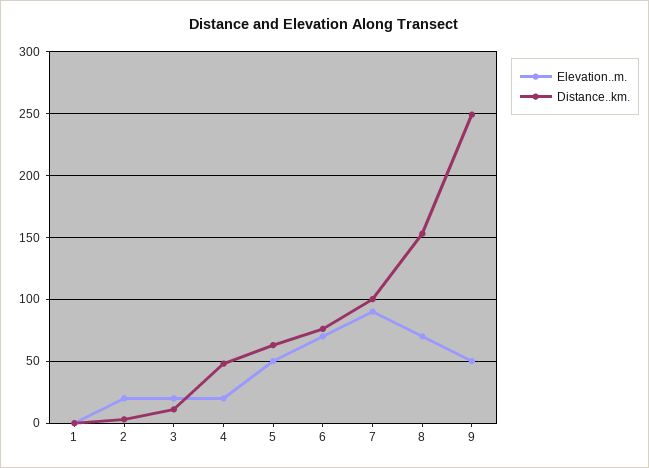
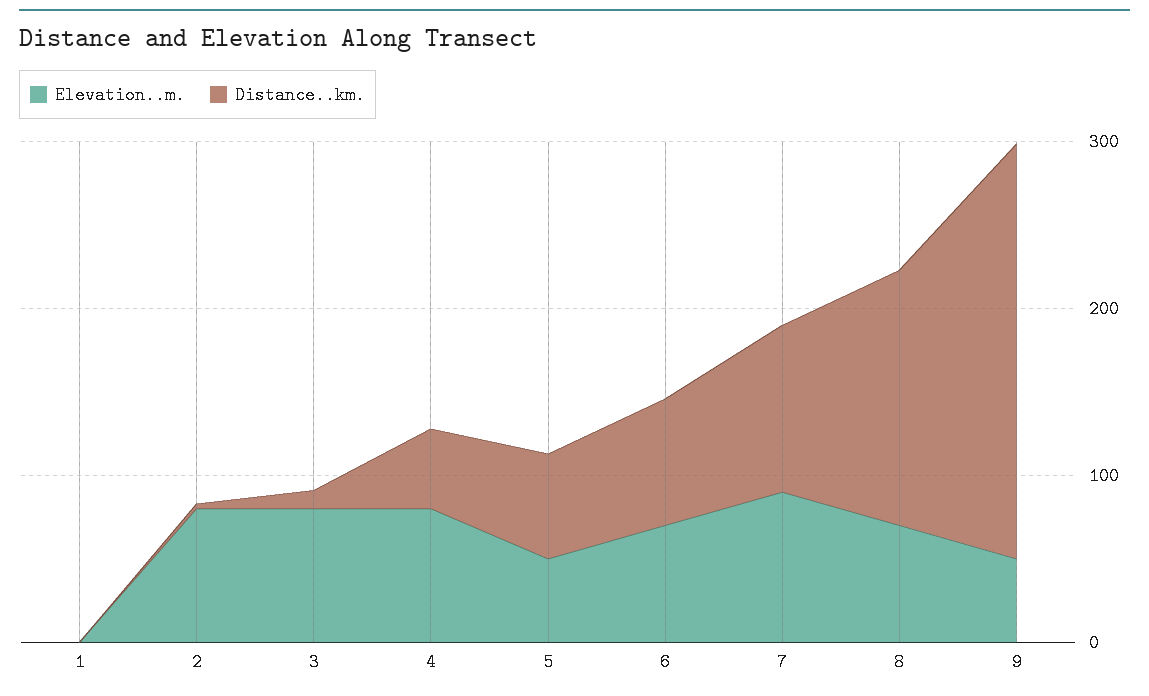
Elevation..m., 2: 20 -> 80
Elevation..m., 3: 20 -> 80
Elevation..m., 4: 20 -> 80

